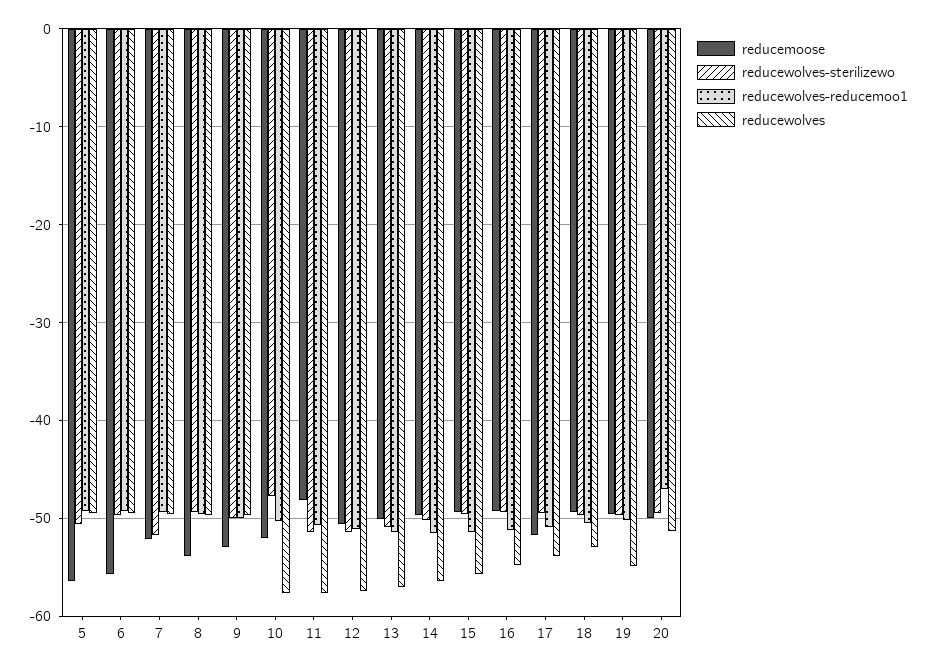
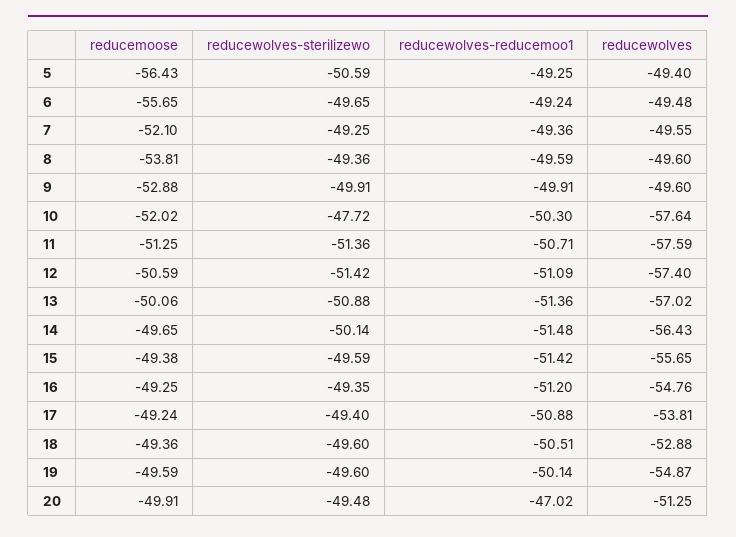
reducewolves-sterilizewo, 7: -52 -> -49.25
reducemoose, 11: -48 -> -51.25
reducemoose, 17: -52 -> -49.24

